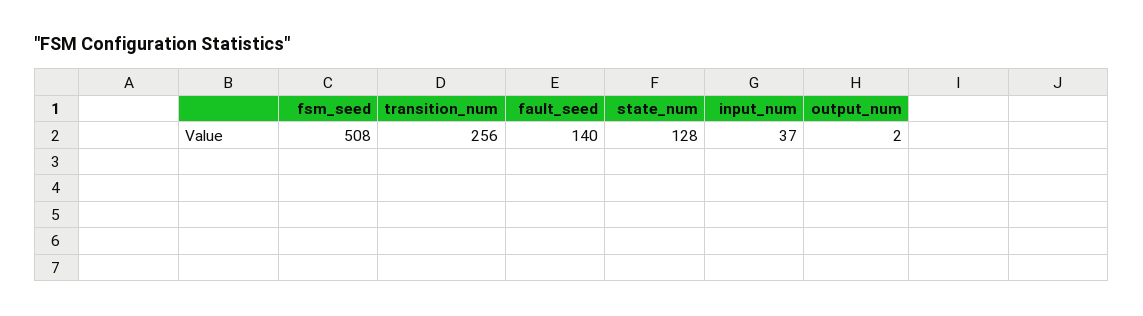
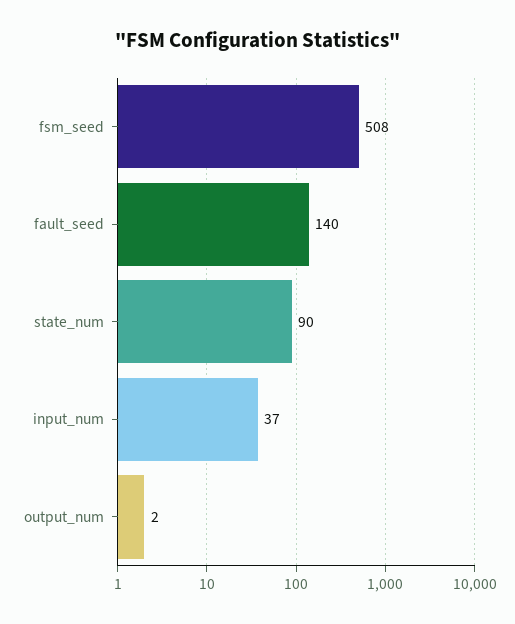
transition_num: 256 -> none
state_num: 128 -> 90

